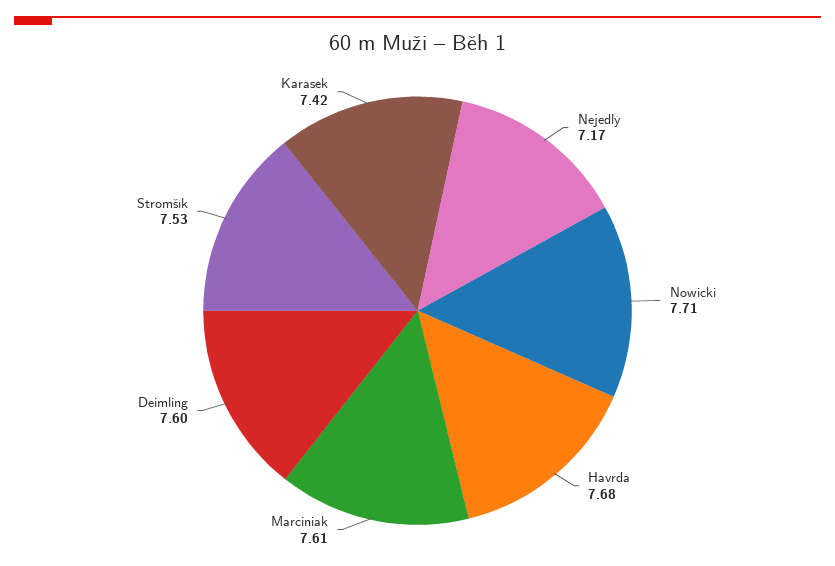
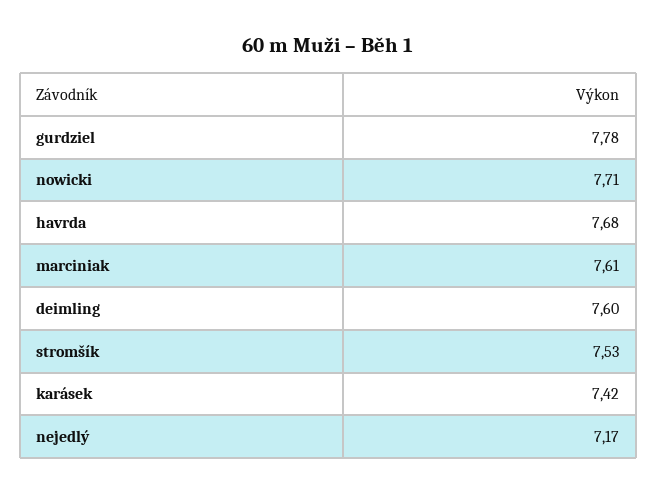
gurdziel: none -> 7.78

